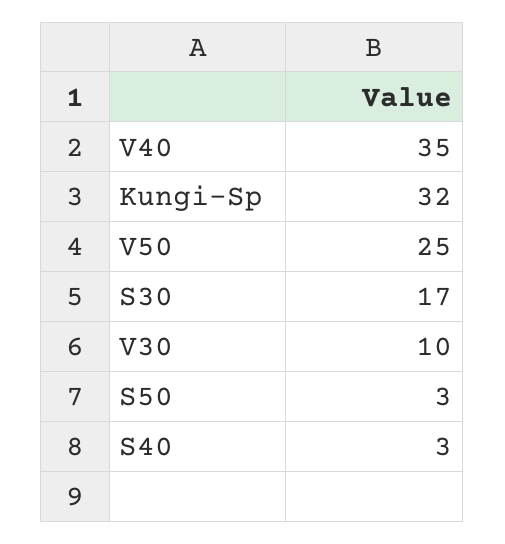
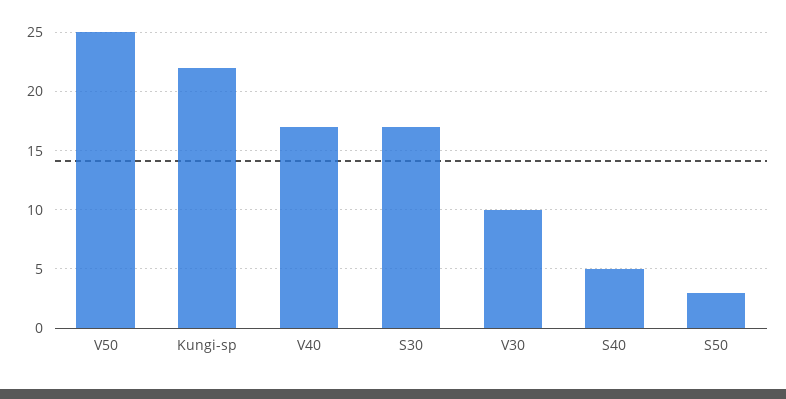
V40: 35 -> 17
Kungi-Sp: 32 -> 22
S40: 3 -> 5

